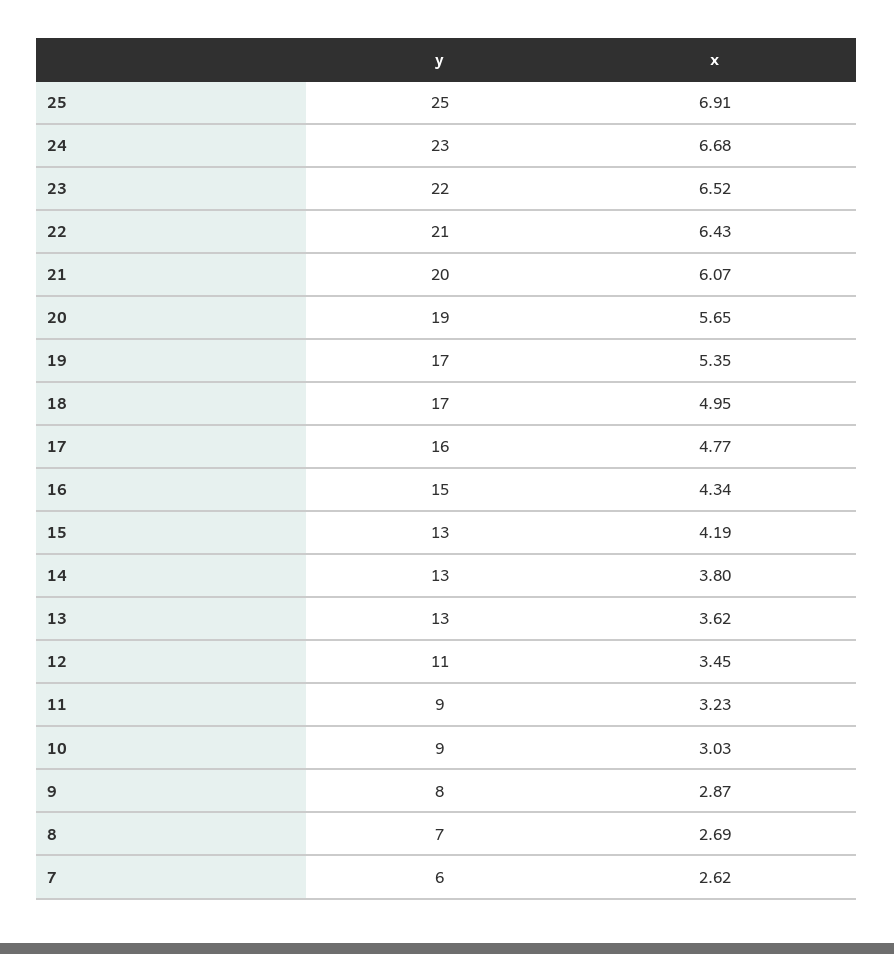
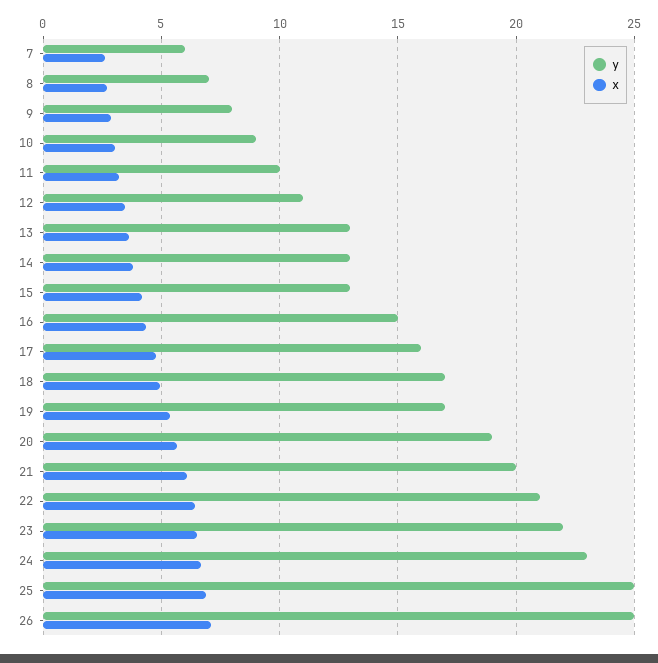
y, 11: 9 -> 10
y, 26: none -> 25
x, 26: none -> 7

